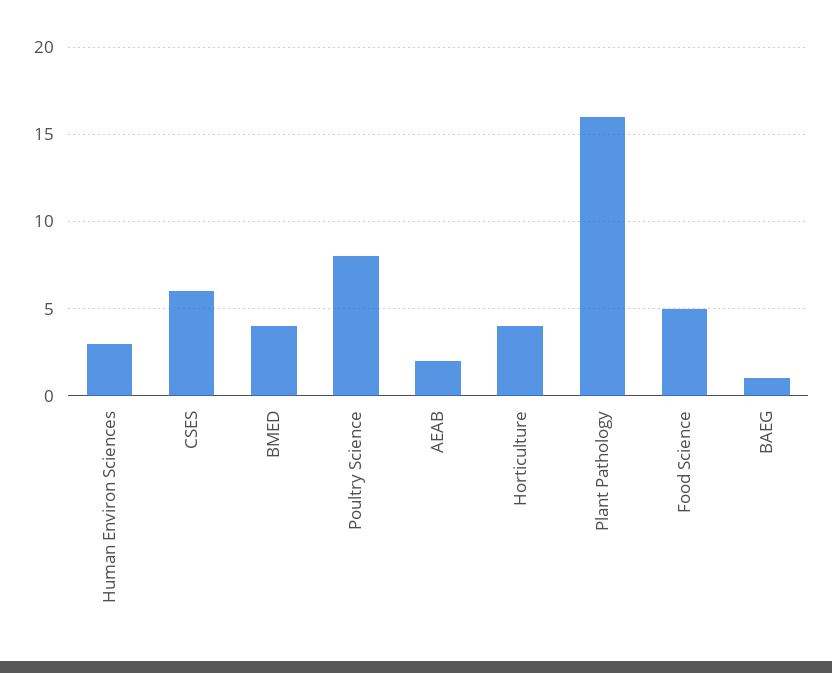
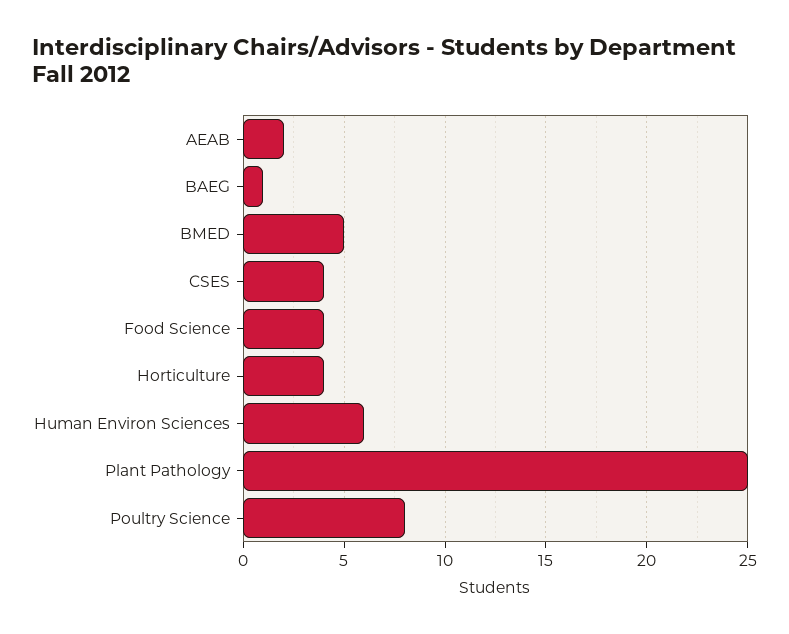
Human Environ Sciences: 3 -> 6
CSES: 6 -> 4
BMED: 4 -> 5
Plant Pathology: 16 -> 25
Food Science: 5 -> 4

